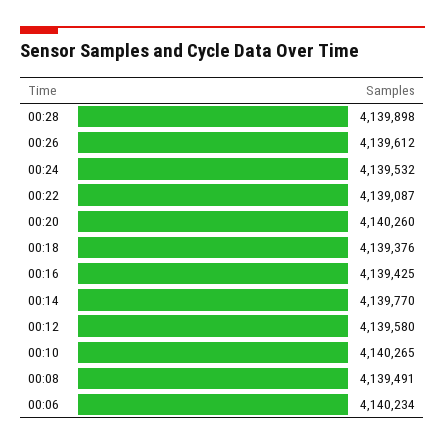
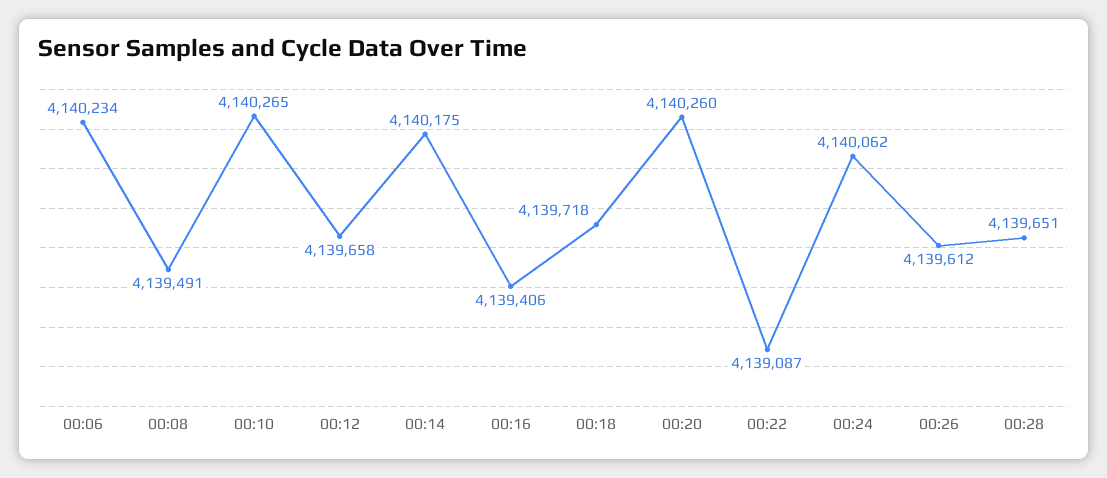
00:28: 4139898 -> 4139651
00:24: 4139532 -> 4140062
00:18: 4139376 -> 4139718
00:16: 4139425 -> 4139406
00:14: 4139770 -> 4140175
00:12: 4139580 -> 4139658

